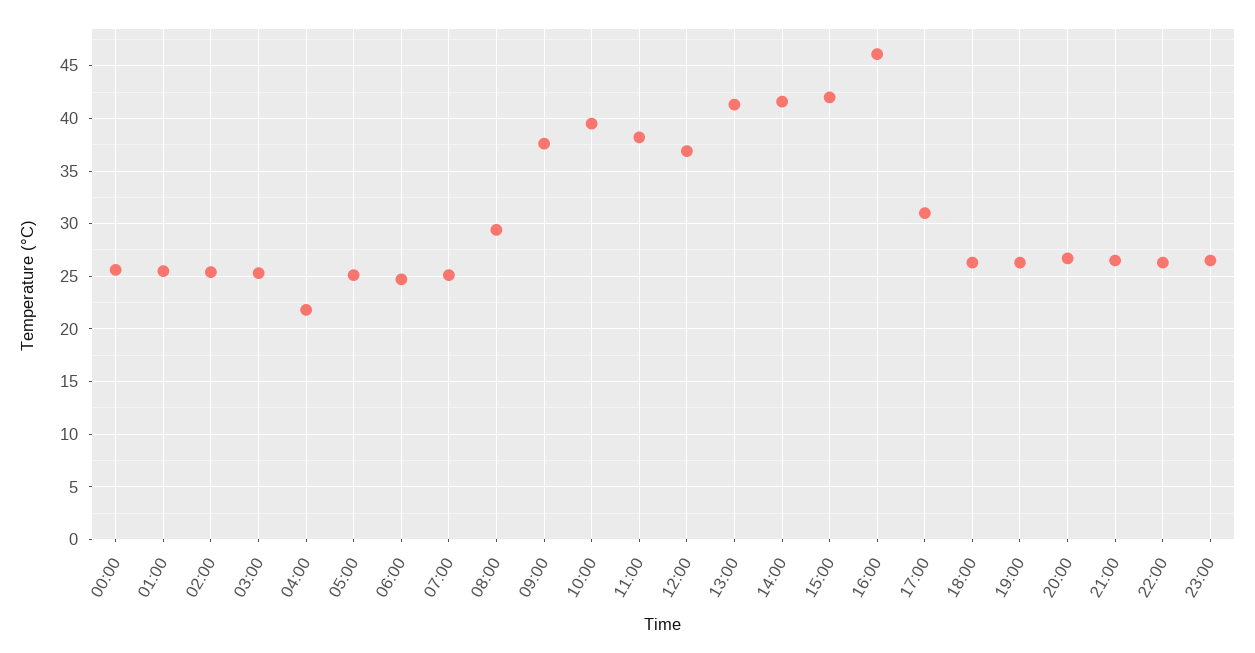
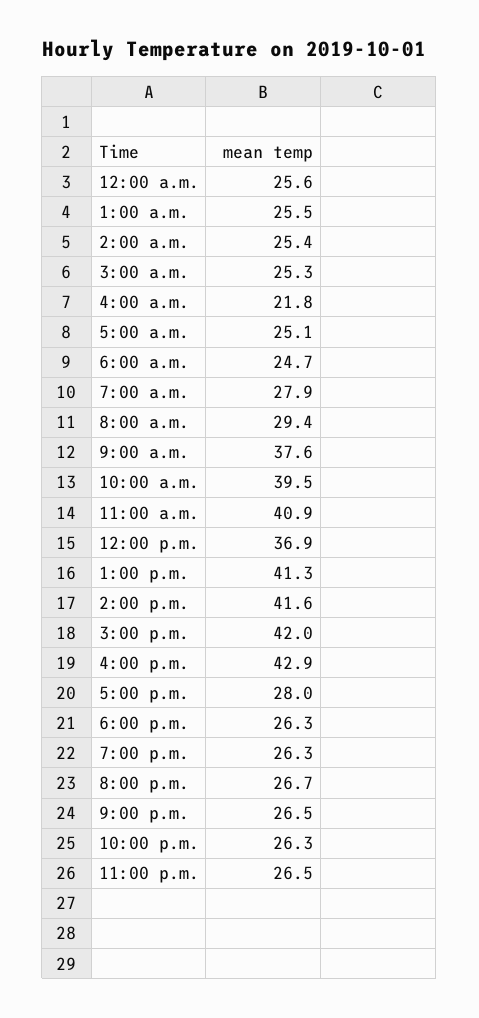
07:00: 25 -> 27.9
11:00: 38 -> 40.9
16:00: 46 -> 42.9
17:00: 31 -> 28

